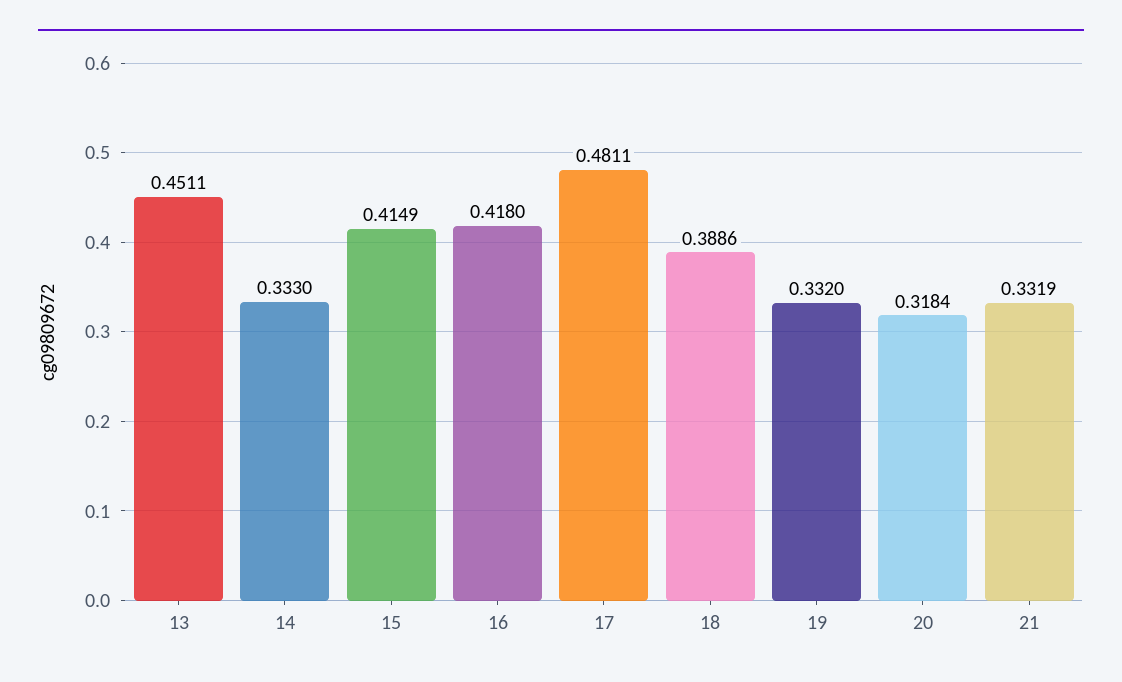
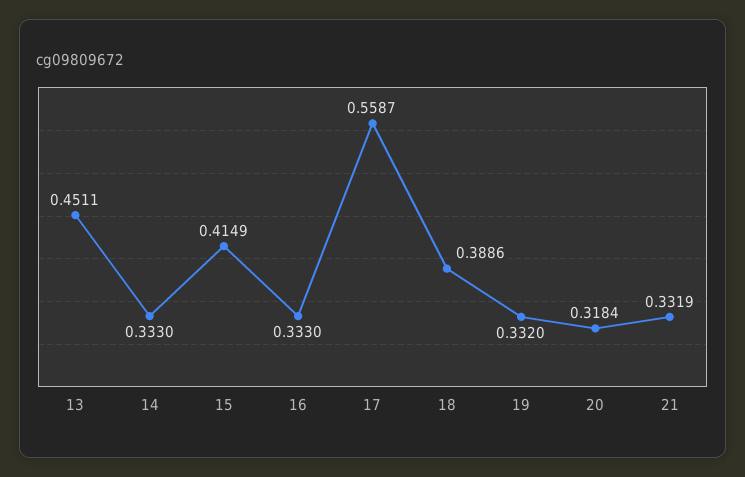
16: 0.418 -> 0.333
17: 0.4811 -> 0.5587

